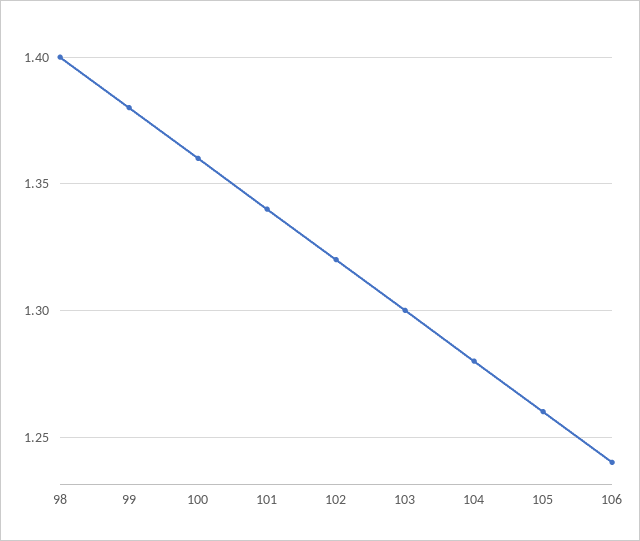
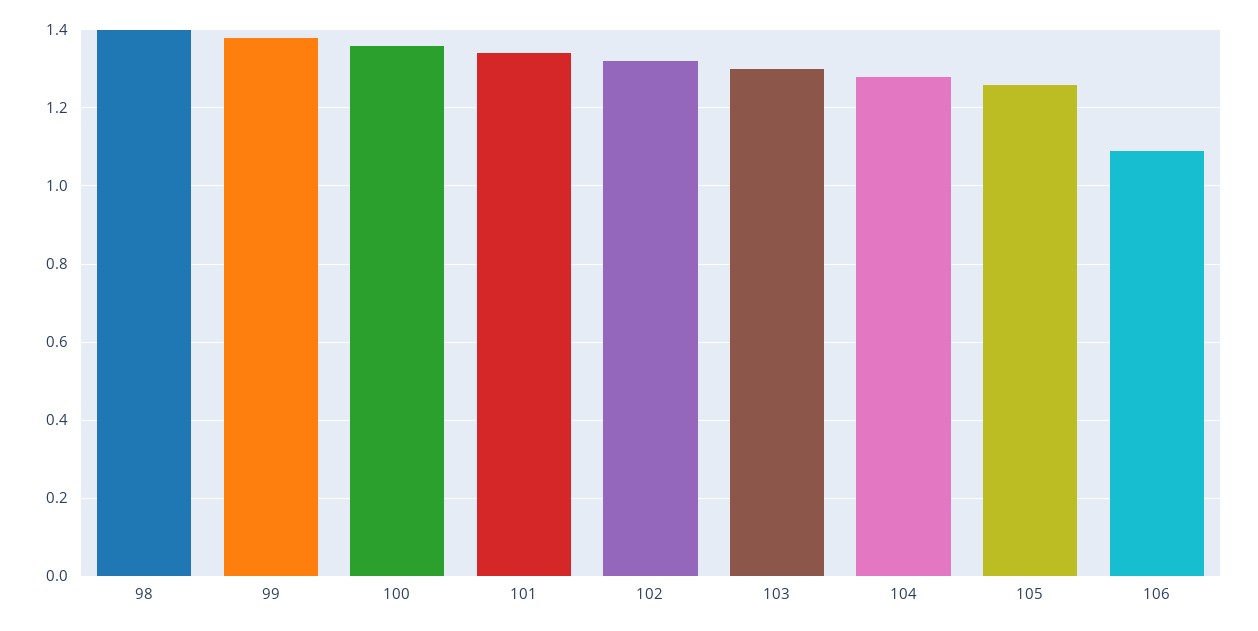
106: 1.24 -> 1.1

